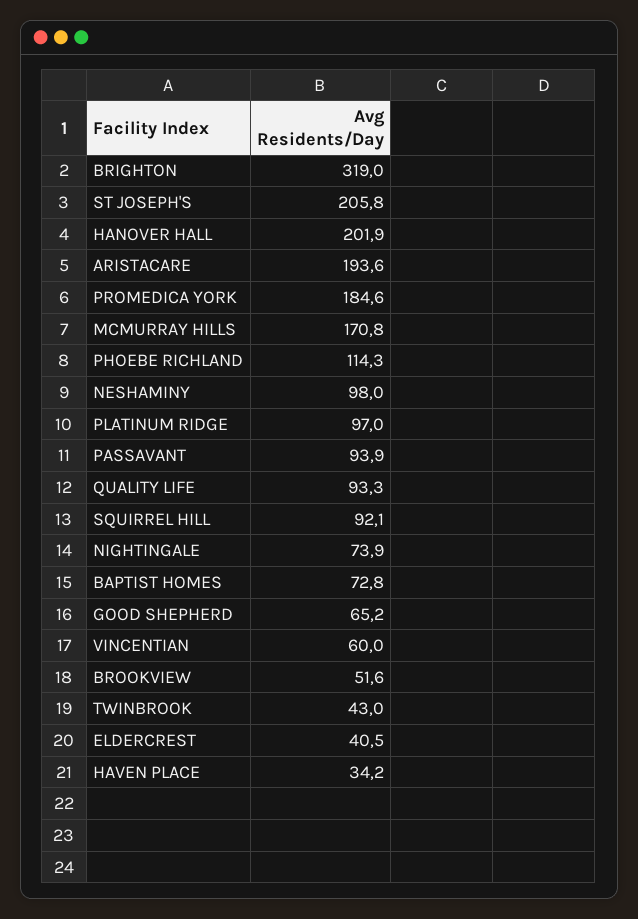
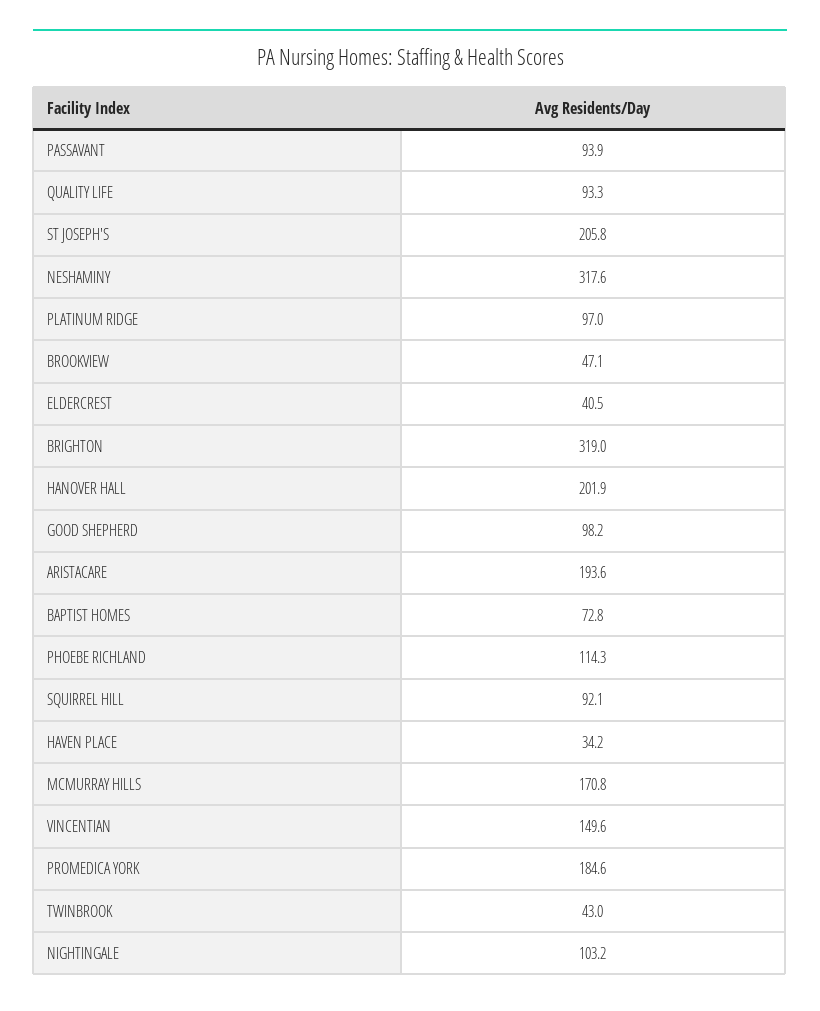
NESHAMINY: 98 -> 317.6
NIGHTINGALE: 73.9 -> 103.2
GOOD SHEPHERD: 65.2 -> 98.2
VINCENTIAN: 60 -> 149.6
BROOKVIEW: 51.6 -> 47.1

